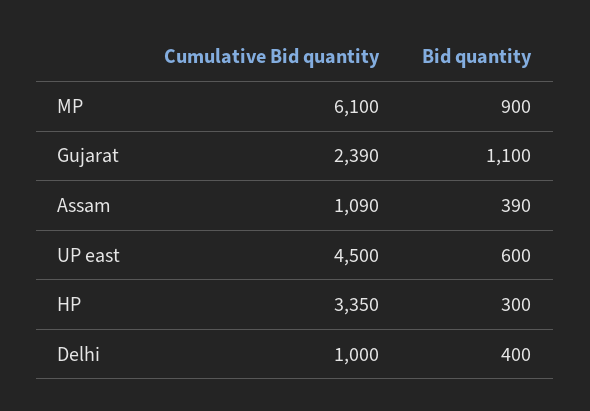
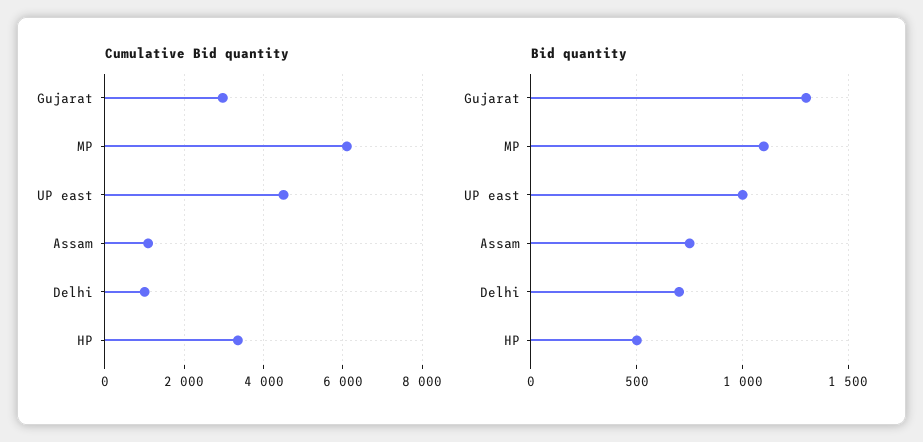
Bid quantity, MP: 900 -> 1100
Cumulative Bid quantity, Gujarat: 2390 -> 3000
Bid quantity, Gujarat: 1100 -> 1300
Bid quantity, Assam: 390 -> 750
Bid quantity, UP east: 600 -> 1000
Bid quantity, HP: 300 -> 500
Bid quantity, Delhi: 400 -> 700

